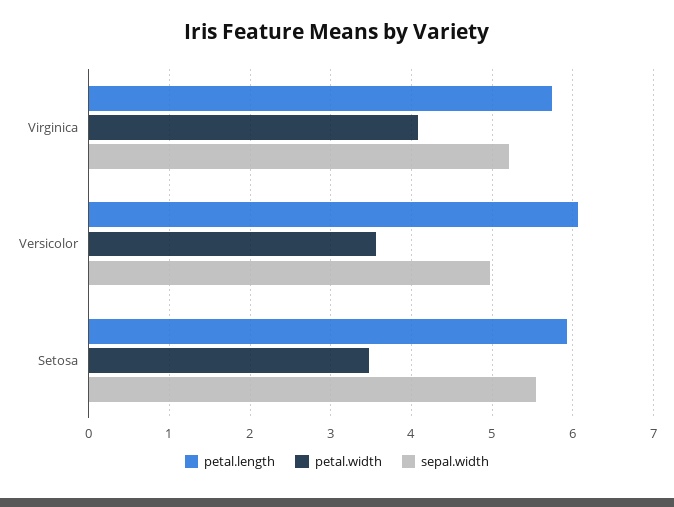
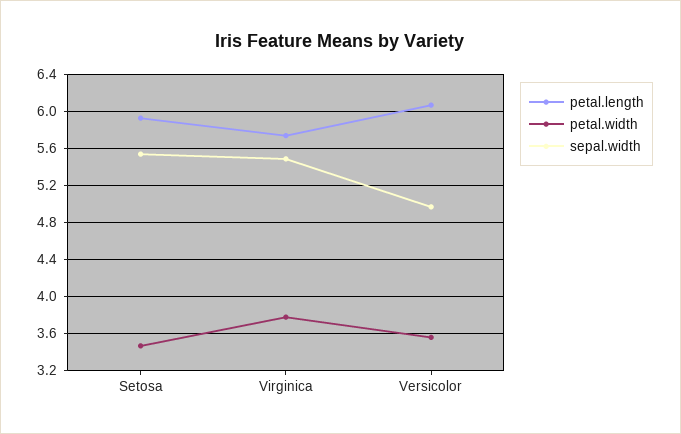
petal.width, Virginica: 4.1 -> 3.8
sepal.width, Virginica: 5.2 -> 5.5

